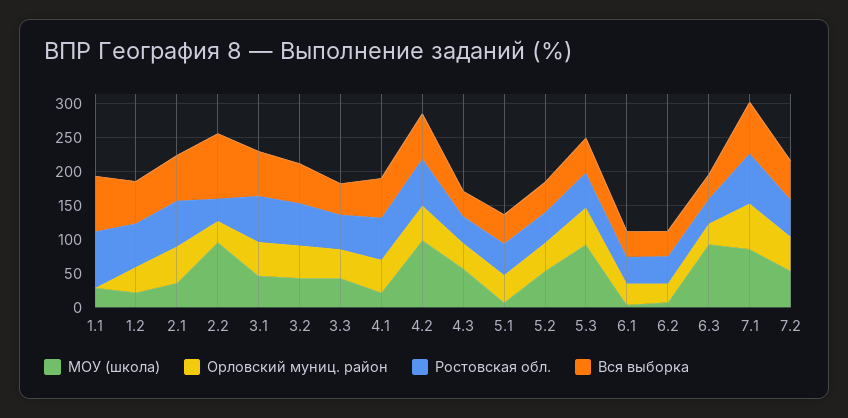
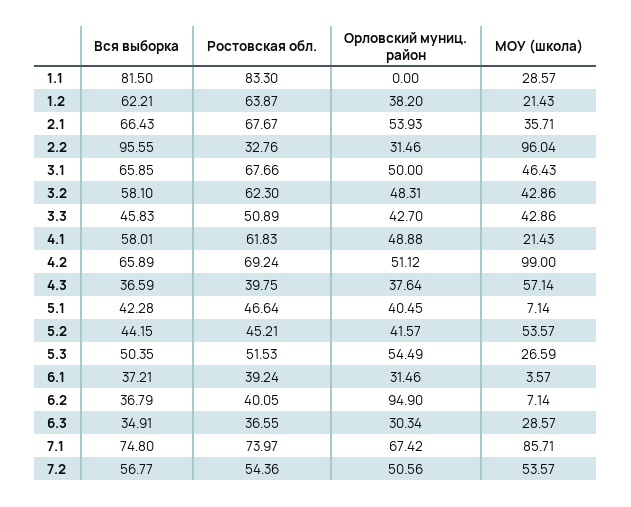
МОУ (школа), 5.3: 100 -> 26.59
Орловский муниц. район, 6.2: 25 -> 94.9
МОУ (школа), 6.3: 100 -> 28.57

